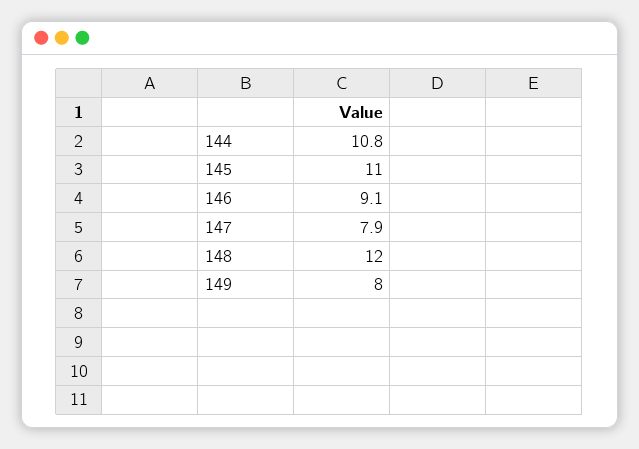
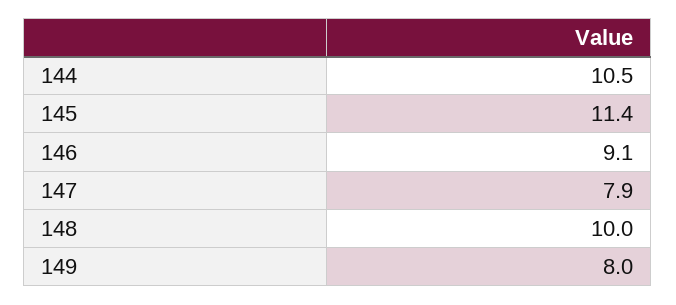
144: 10.8 -> 10.5
145: 11 -> 11.4
148: 12 -> 10

